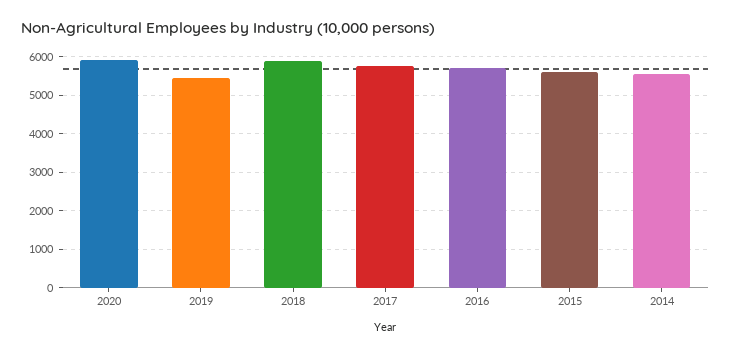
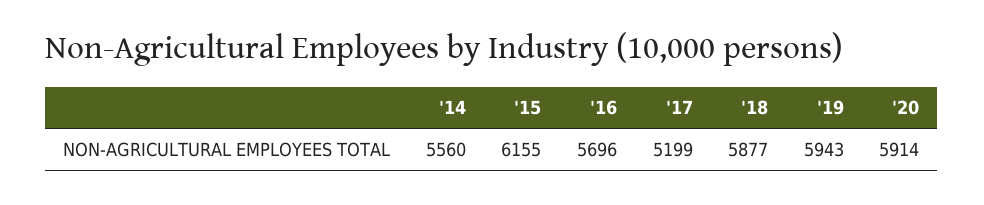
2019: 5400 -> 5943
2017: 5800 -> 5199
2015: 5600 -> 6155

